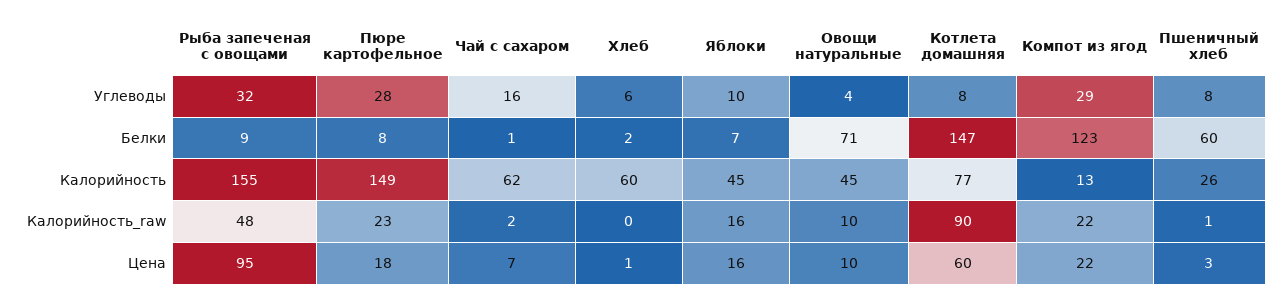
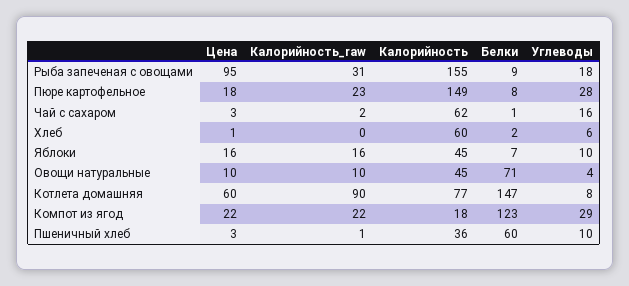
Рыба запеченая с овощами, Углеводы: 32 -> 18
Пшеничный хлеб, Углеводы: 8 -> 10
Компот из ягод, Калорийность: 13 -> 18
Пшеничный хлеб, Калорийность: 26 -> 36
Рыба запеченая с овощами, Калорийность_raw: 48 -> 31
Чай с сахаром, Цена: 7 -> 3

